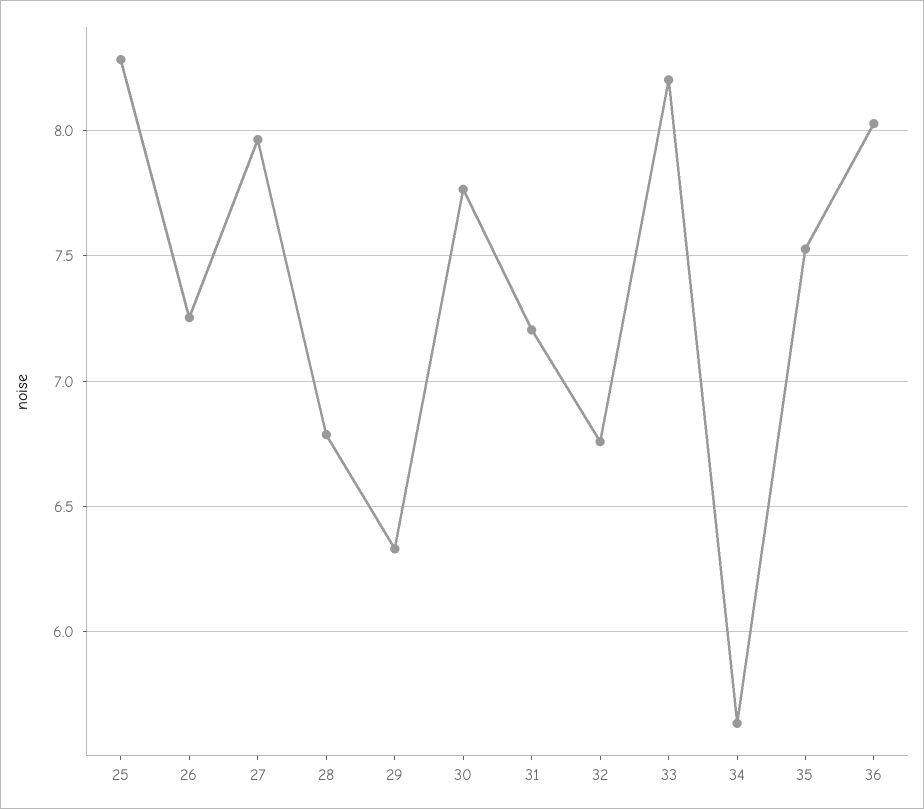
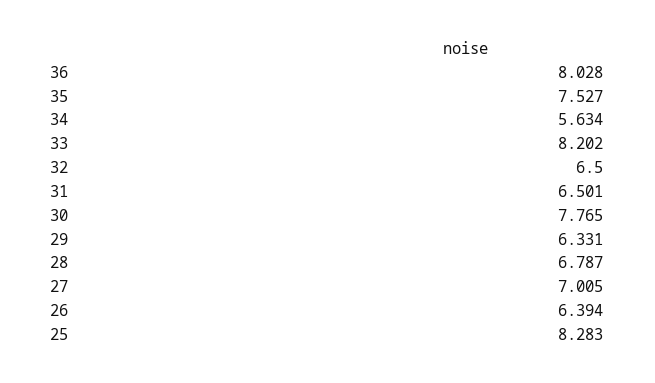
26: 7.25 -> 6.394
27: 7.95 -> 7.005
31: 7.2 -> 6.501
32: 6.75 -> 6.5

